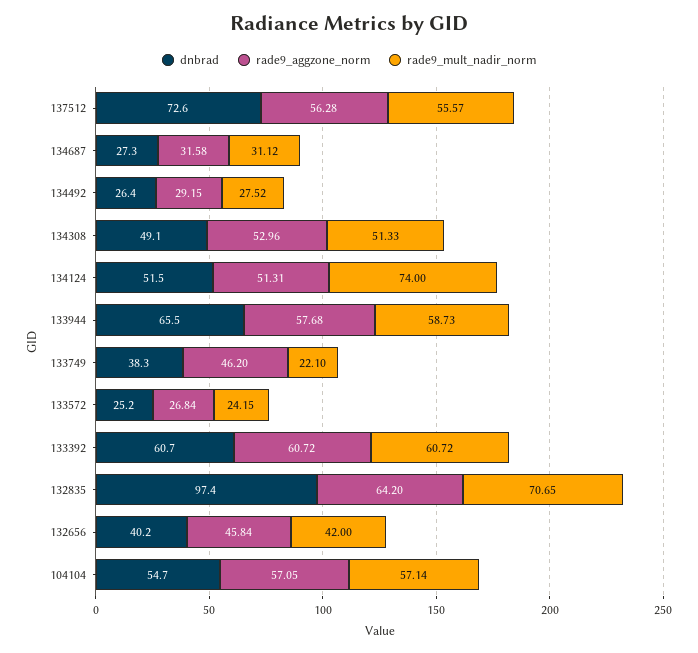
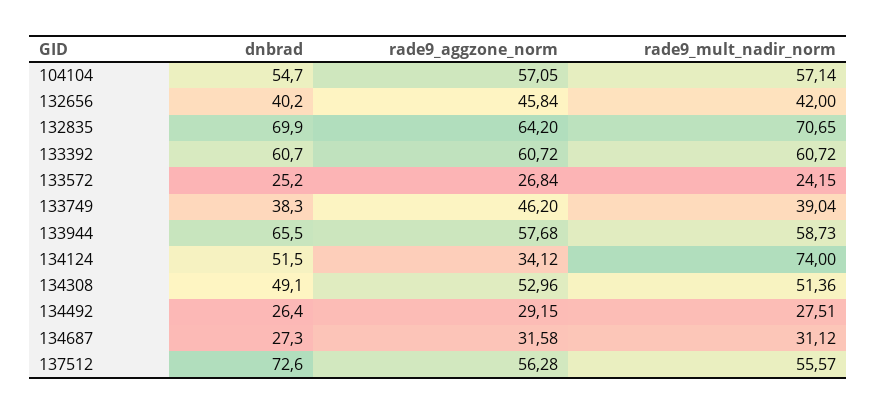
rade9_mult_nadir_norm, 134492: 27.52 -> 27.51
rade9_mult_nadir_norm, 134308: 51.33 -> 51.36
rade9_aggzone_norm, 134124: 51.31 -> 34.12
rade9_mult_nadir_norm, 133749: 22.1 -> 39.04
dnbrad, 132835: 97.4 -> 69.9

